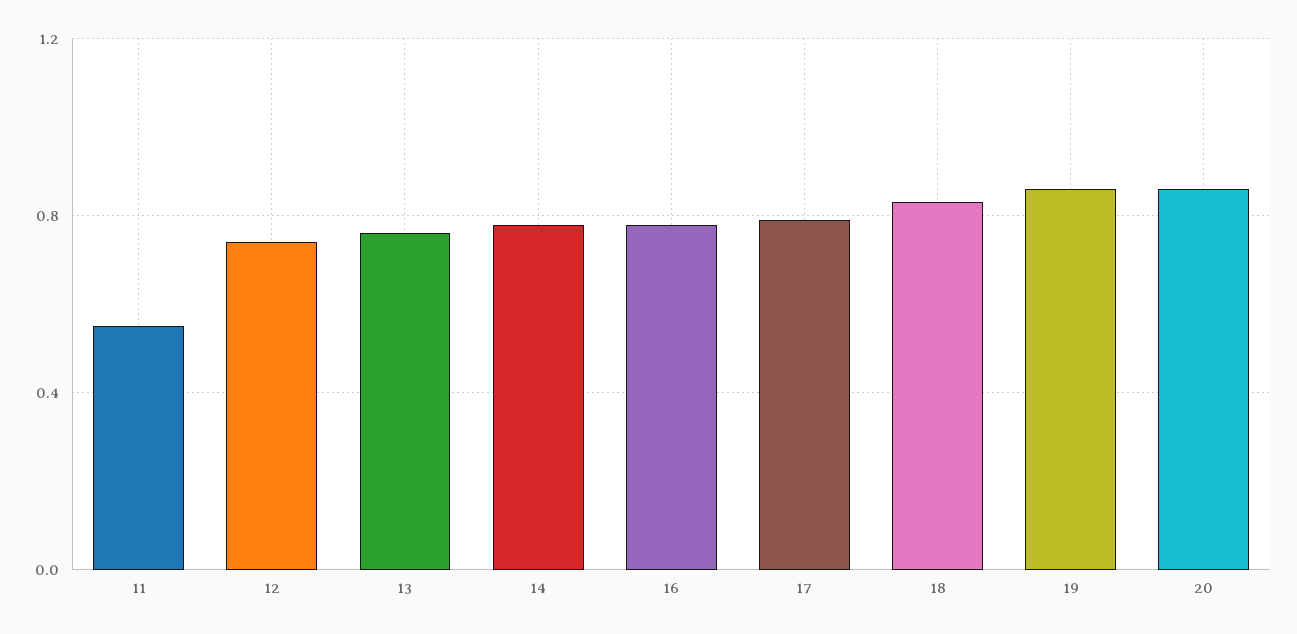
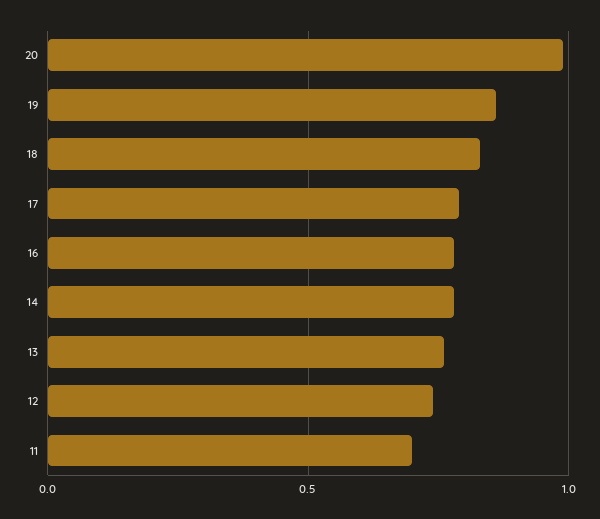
11: 0.55 -> 0.7
20: 0.85 -> 1

